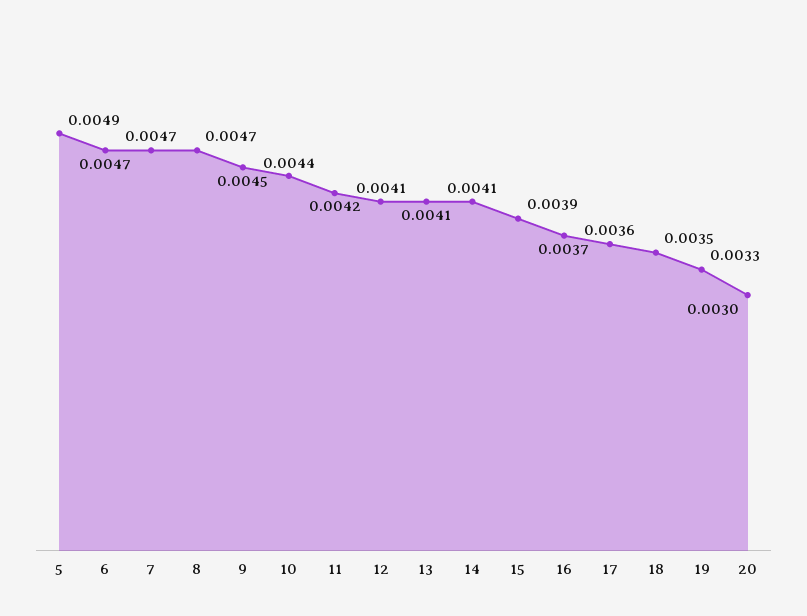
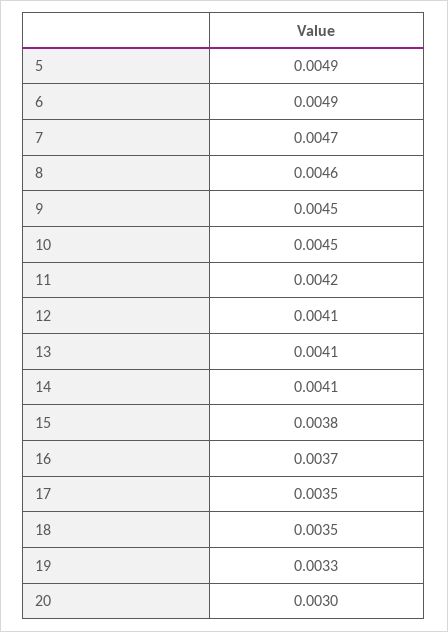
6: 0.0047 -> 0.0049
8: 0.0047 -> 0.0046
10: 0.0044 -> 0.0045
15: 0.0039 -> 0.0038
17: 0.0036 -> 0.0035

